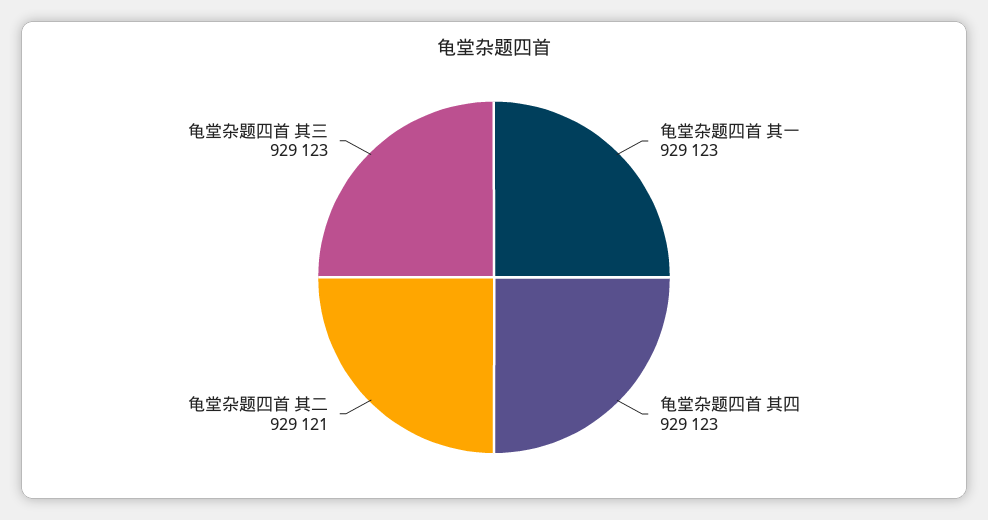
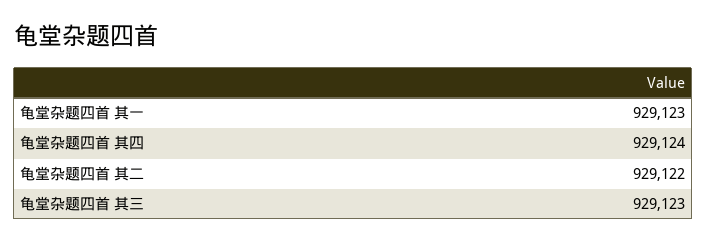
龟堂杂题四首 其四: 929123 -> 929124
龟堂杂题四首 其二: 929121 -> 929122

